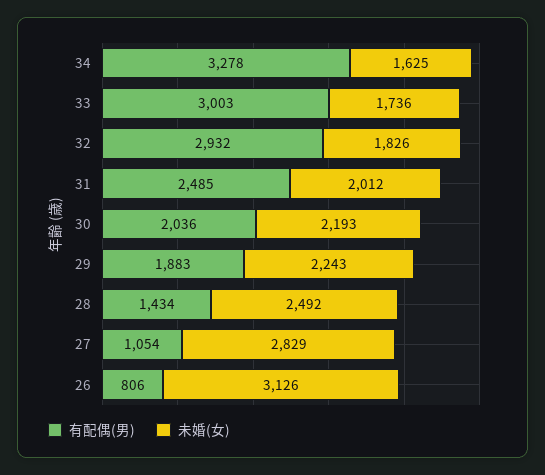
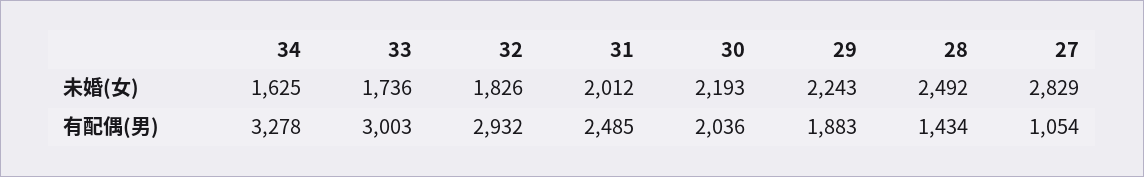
有配偶(男), 26: 806 -> none
未婚(女), 26: 3126 -> none

